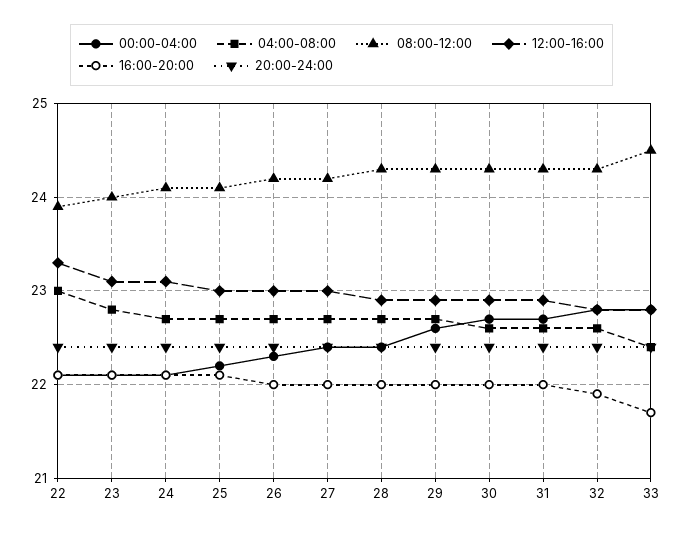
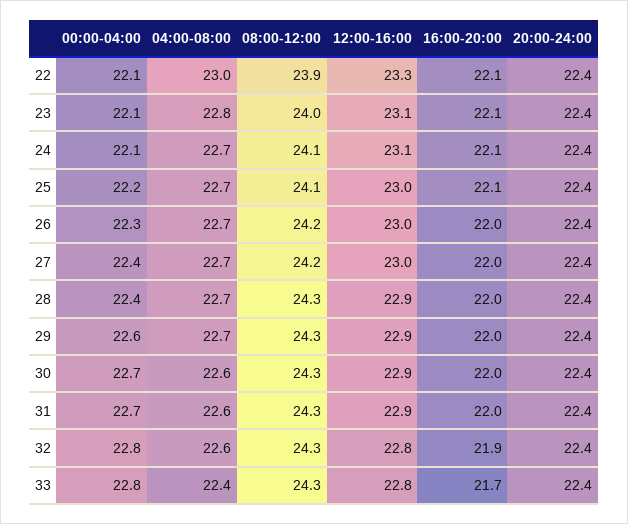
08:00-12:00, 33: 24.5 -> 24.3

